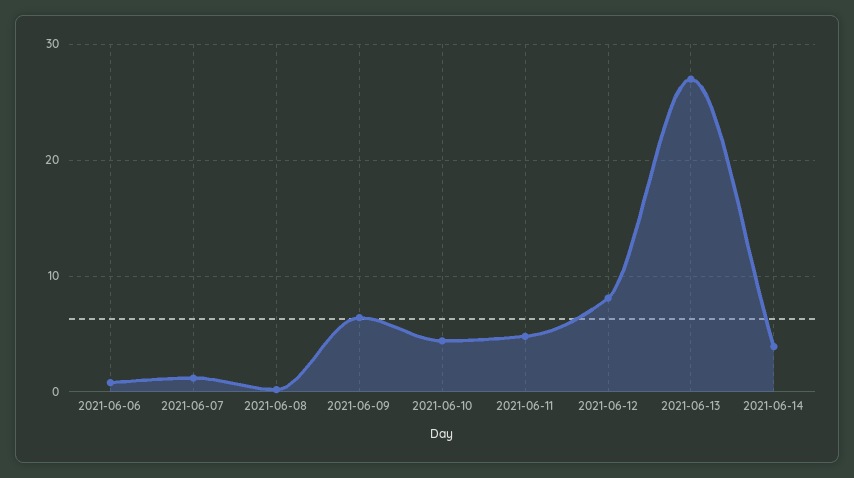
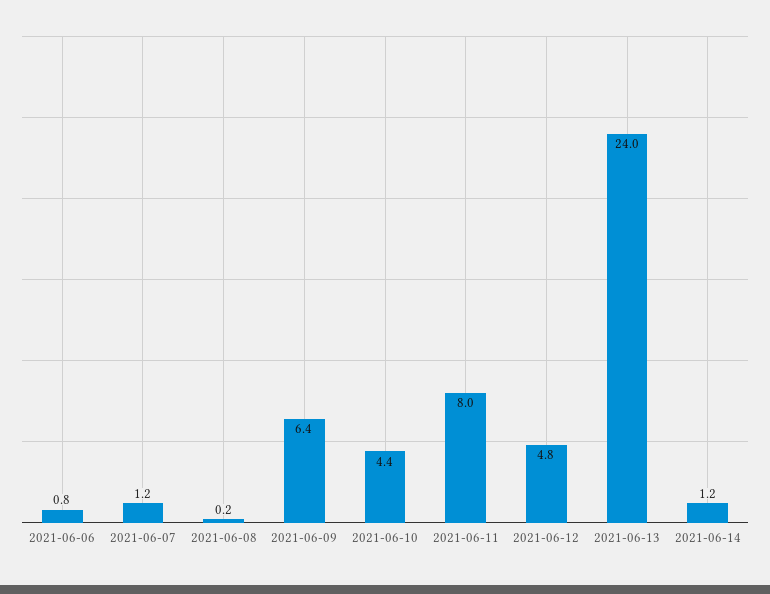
2021-06-11: 5 -> 8
2021-06-12: 8 -> 4.8
2021-06-13: 27 -> 24
2021-06-14: 4 -> 1.2

